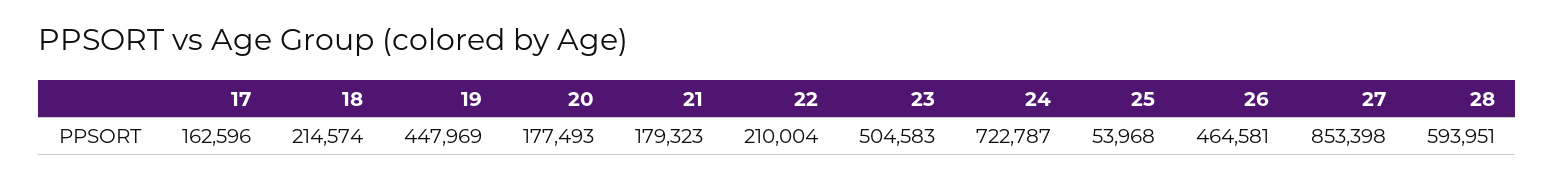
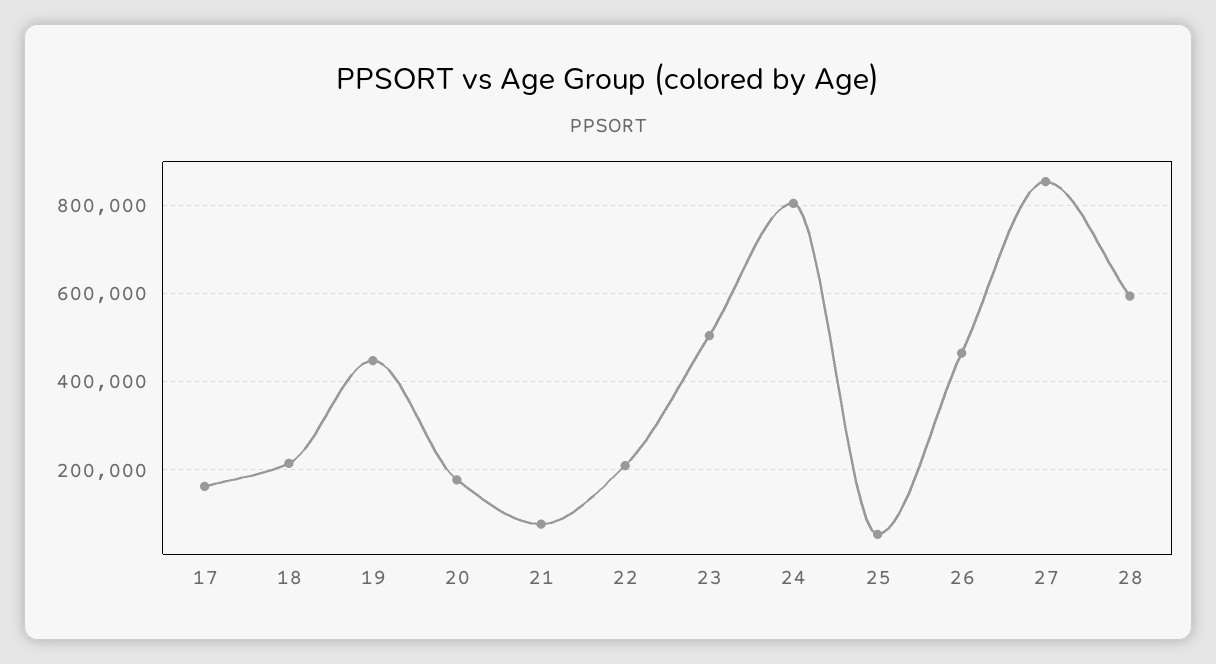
21: 179323 -> 80000
24: 722787 -> 800000

